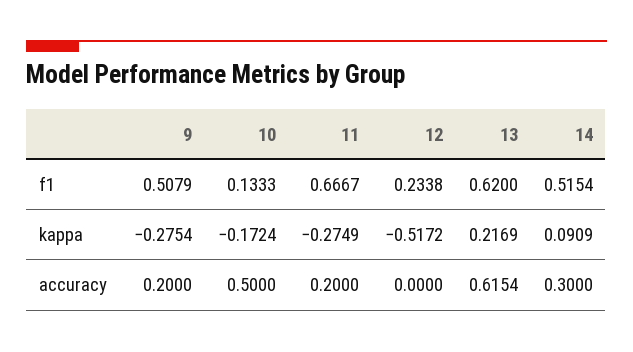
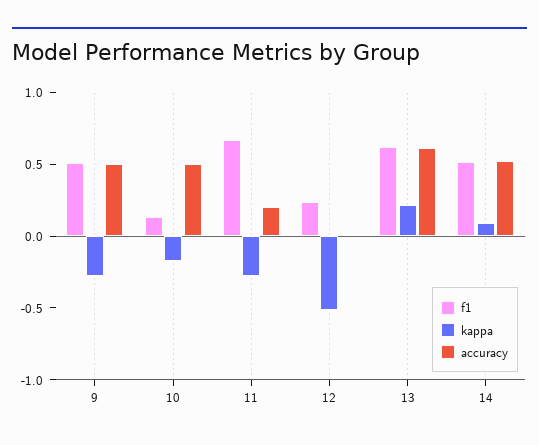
accuracy, 9: 0.2 -> 0.5
accuracy, 14: 0.3 -> 0.5

